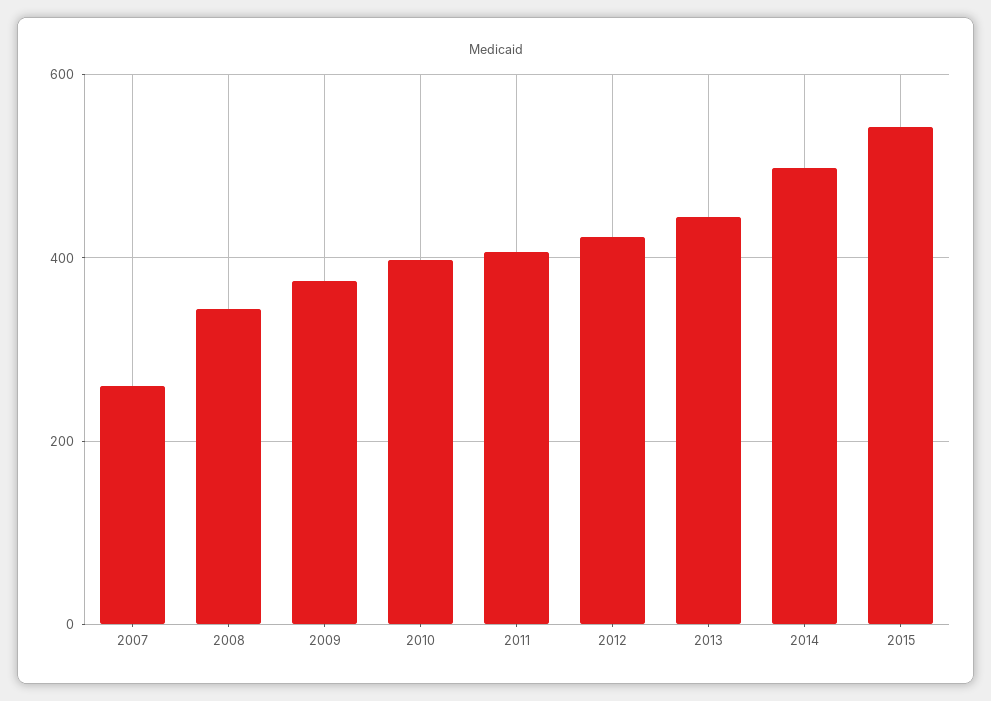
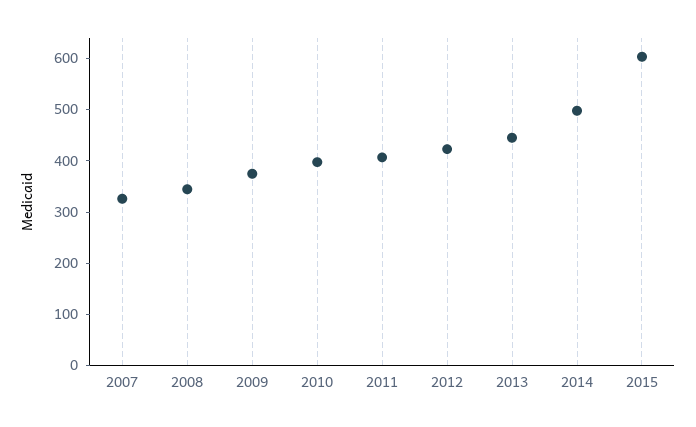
2007: 260 -> 320
2015: 540 -> 600

